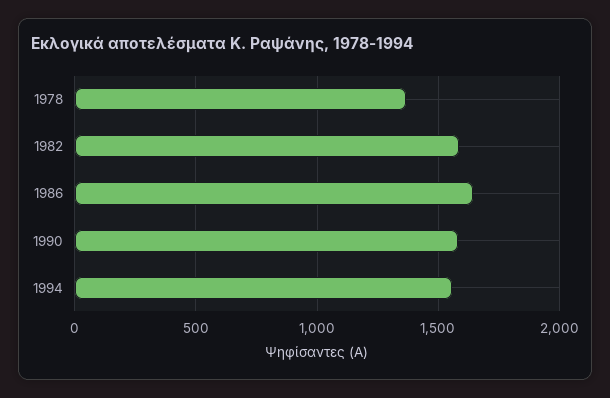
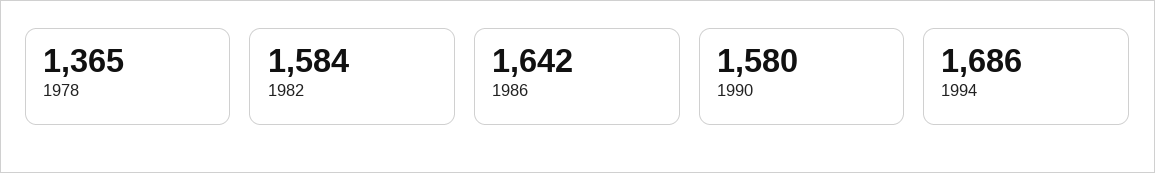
1994: 1550 -> 1686

